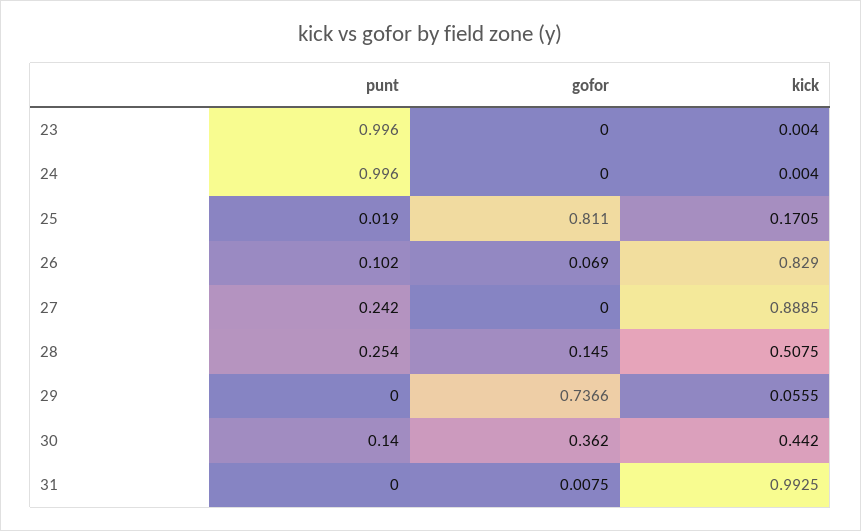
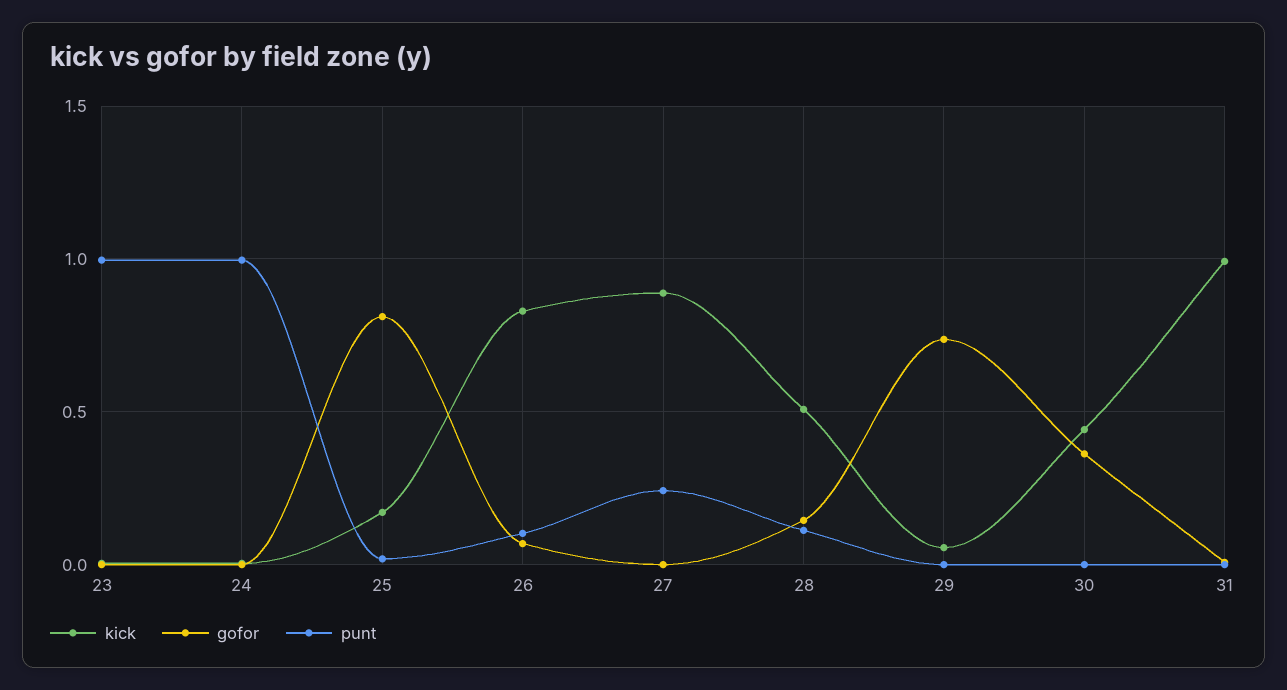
punt, 28: 0.254 -> 0.1
punt, 30: 0.14 -> 0

